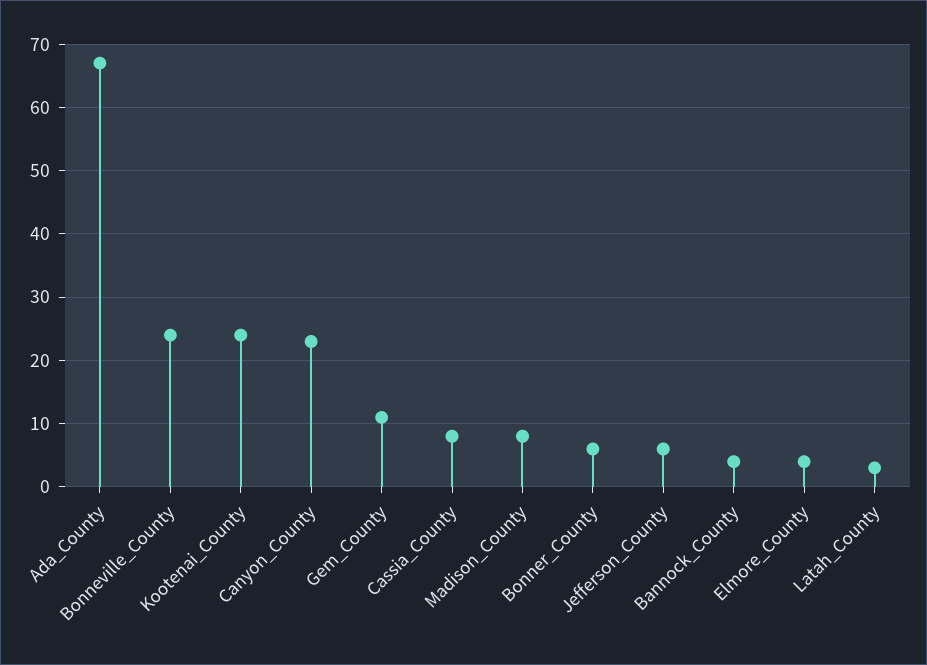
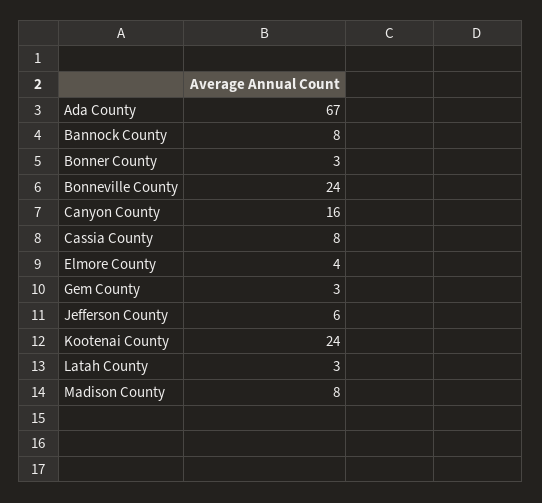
Canyon_County: 23 -> 16
Gem_County: 11 -> 3
Bonner_County: 6 -> 3
Bannock_County: 4 -> 8

